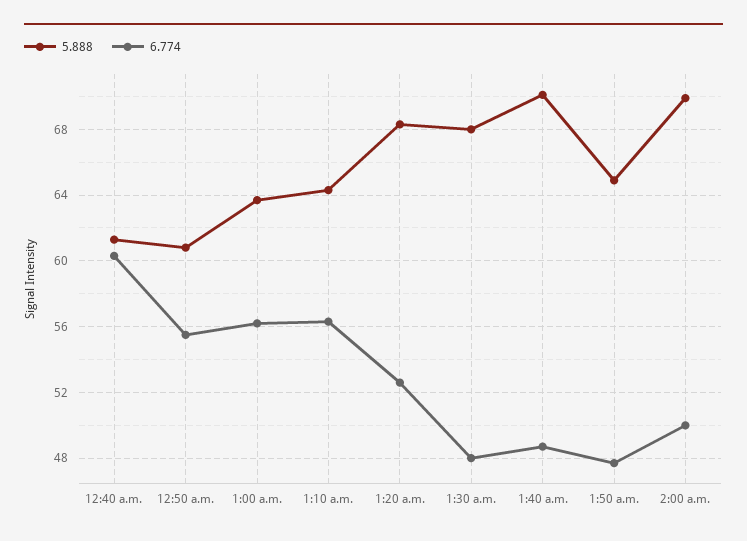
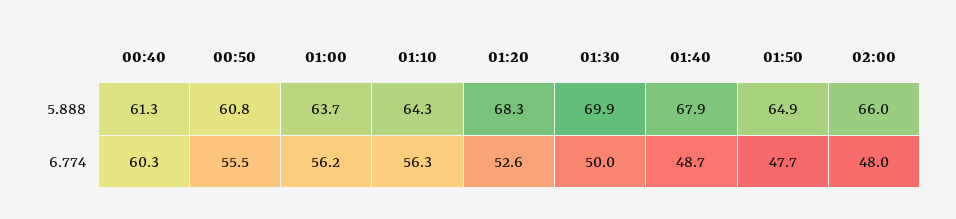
5.888, 1:30 a.m.: 68 -> 69.9
6.774, 1:30 a.m.: 48 -> 50
5.888, 1:40 a.m.: 70 -> 67.9
5.888, 2:00 a.m.: 70 -> 66
6.774, 2:00 a.m.: 50 -> 48

